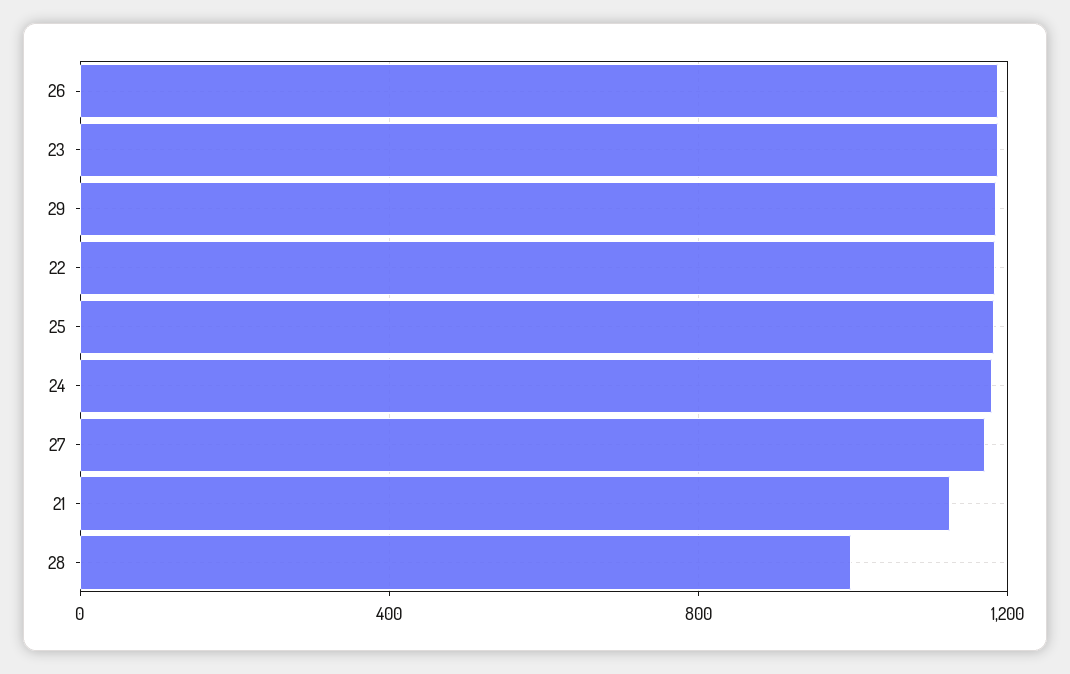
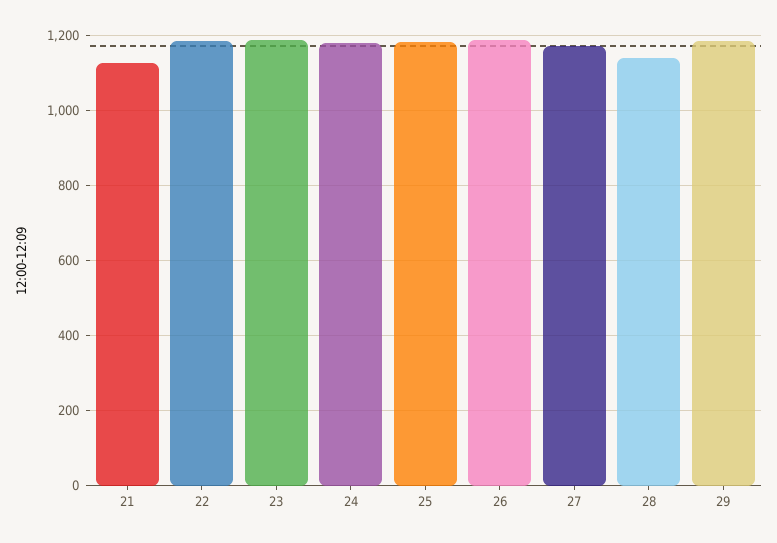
28: 1000 -> 1140

